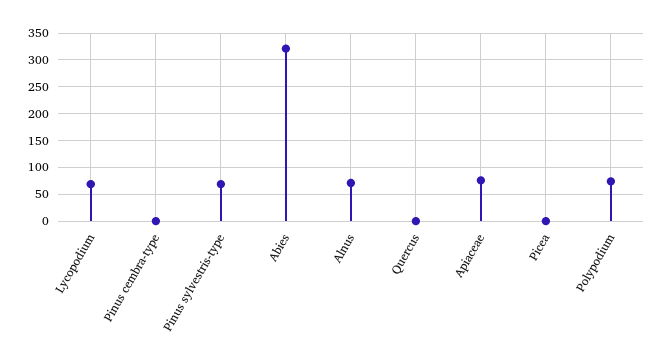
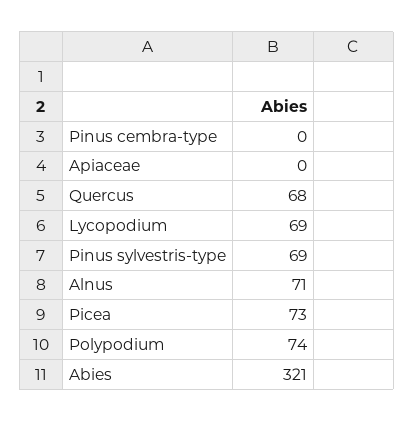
Quercus: 0 -> 68
Apiaceae: 75 -> 0
Picea: 0 -> 73

